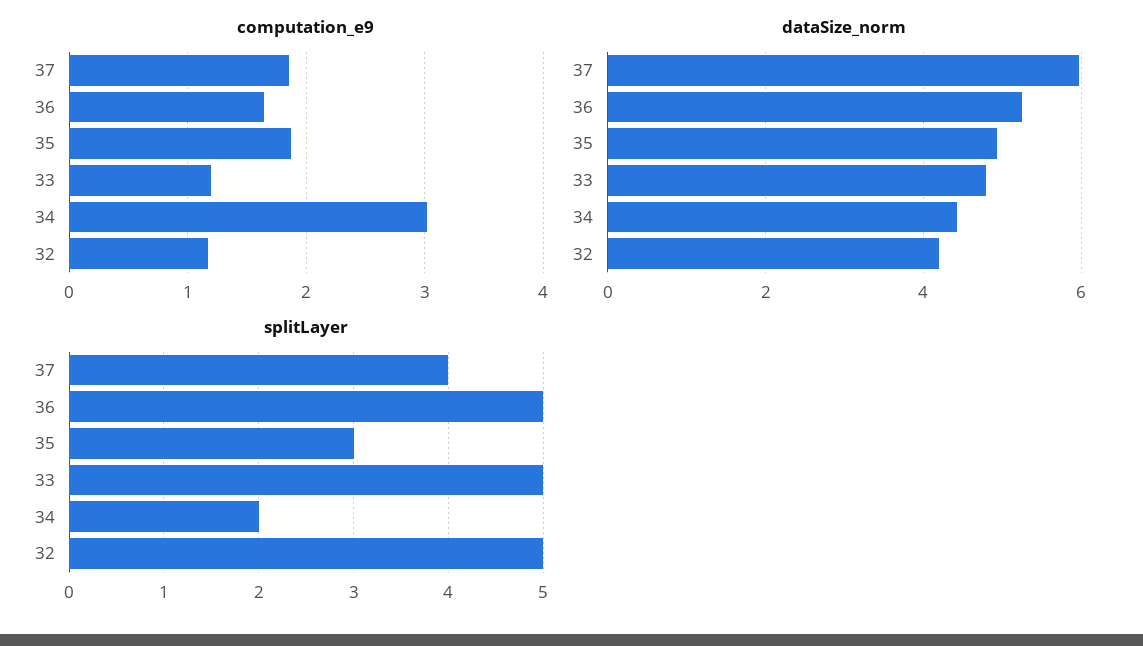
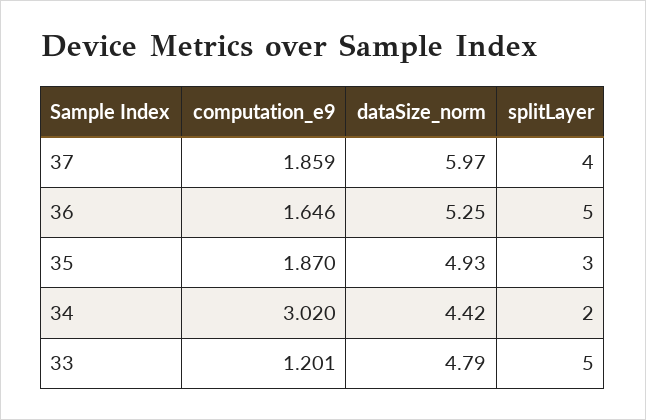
computation_e9, 32: 1.2 -> none
dataSize_norm, 32: 4.2 -> none
splitLayer, 32: 5 -> none

